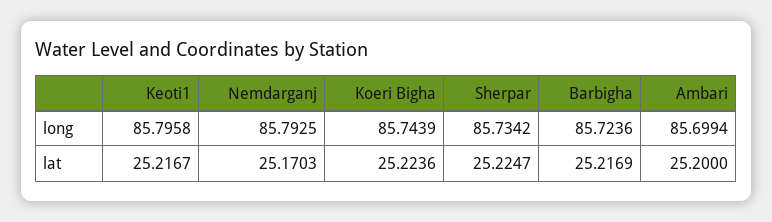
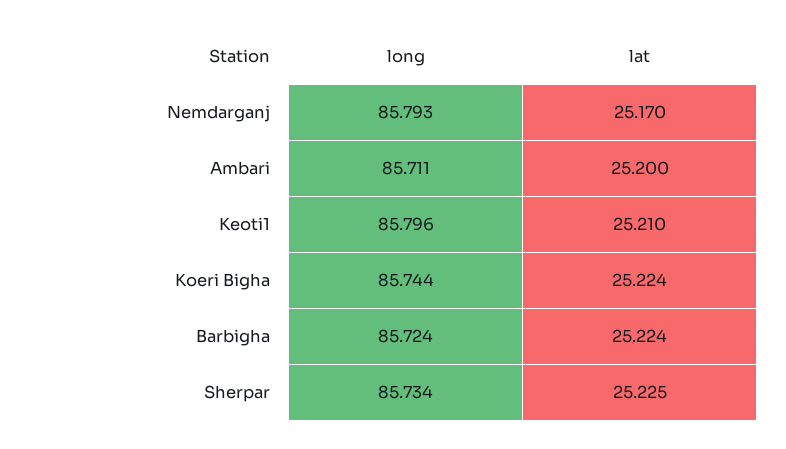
Ambari, long: 85.6994 -> 85.711
Keoti1, lat: 25.2167 -> 25.21
Barbigha, lat: 25.2169 -> 25.224

